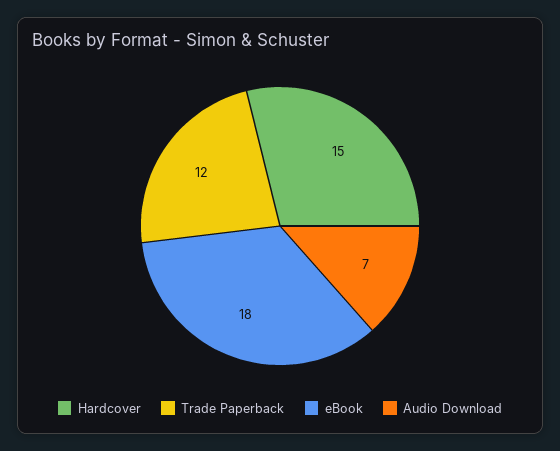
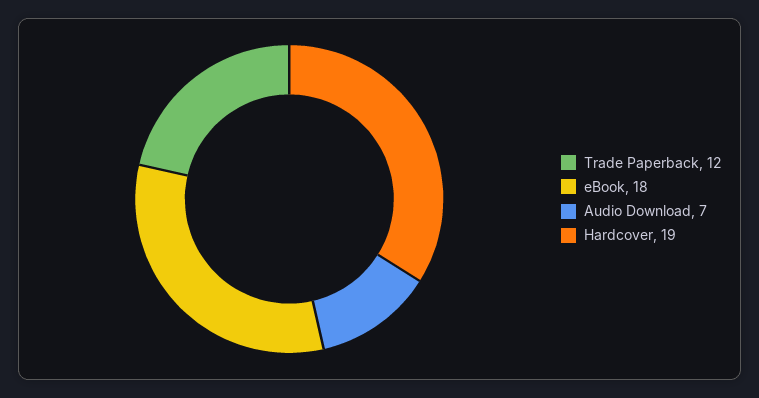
Hardcover: 15 -> 19

